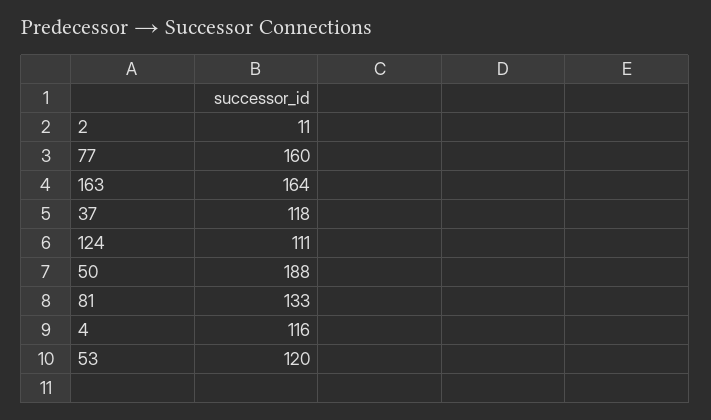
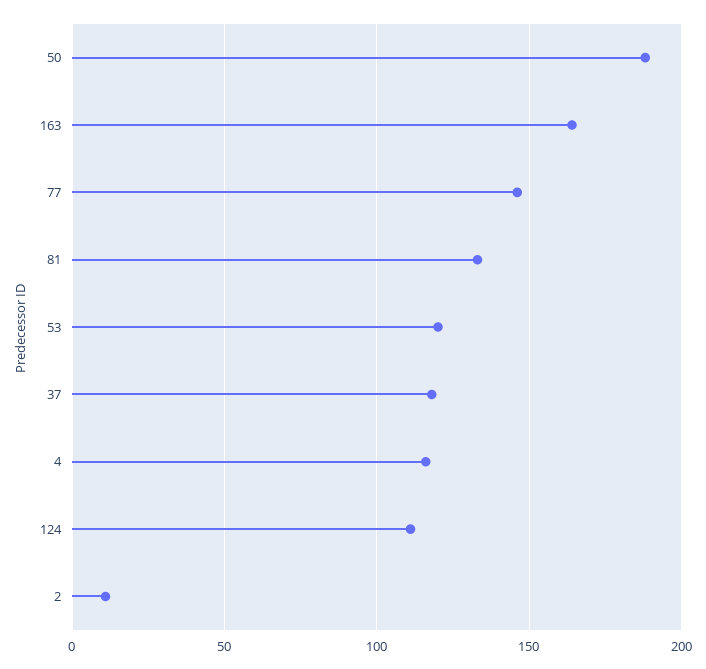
77: 160 -> 145

